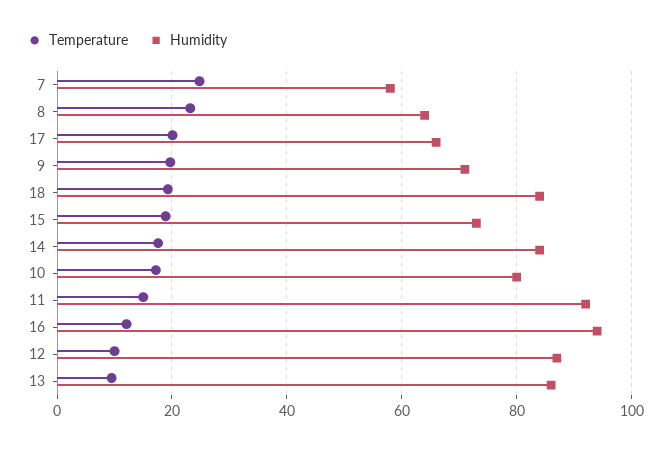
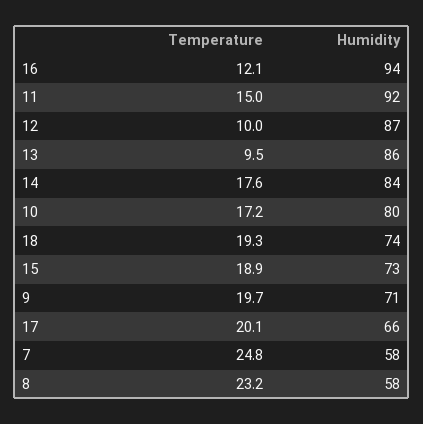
Humidity, 8: 64 -> 58
Humidity, 18: 84 -> 74

